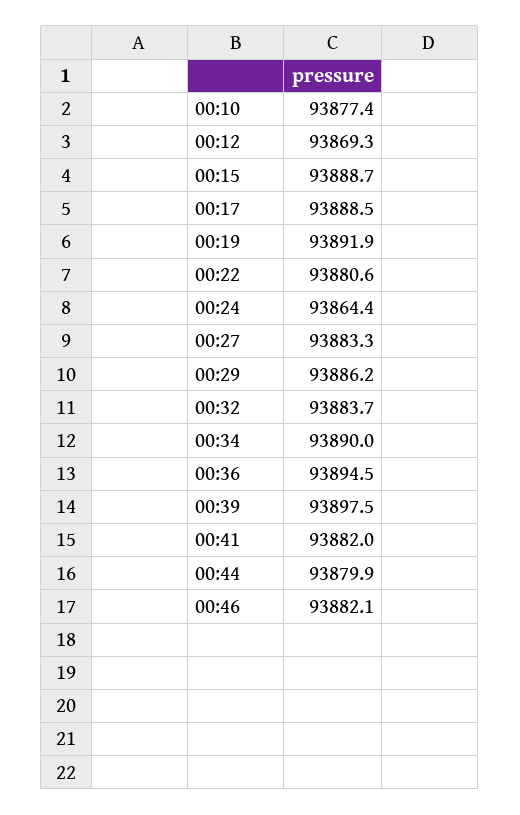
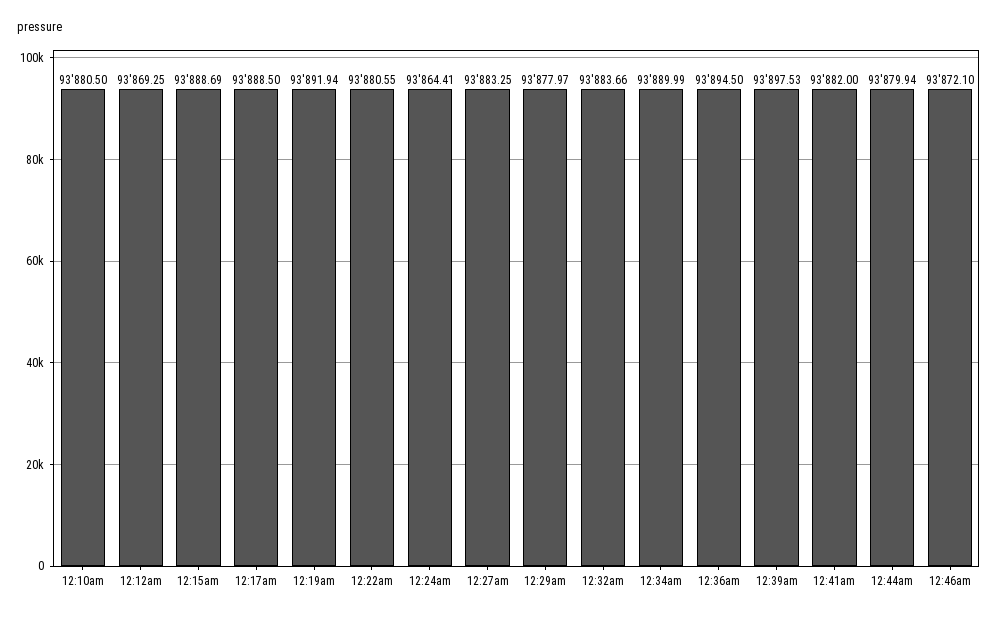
00:10: 93877.4 -> 93880.5
00:29: 93886.2 -> 93877.97
00:46: 93882.1 -> 93872.1

